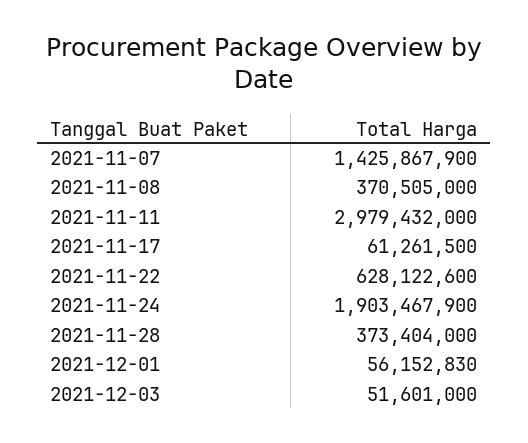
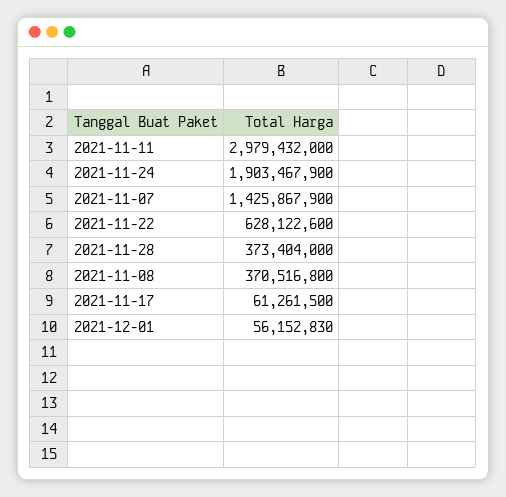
2021-11-08: 370505000 -> 370516800
2021-12-03: 51601000 -> none

